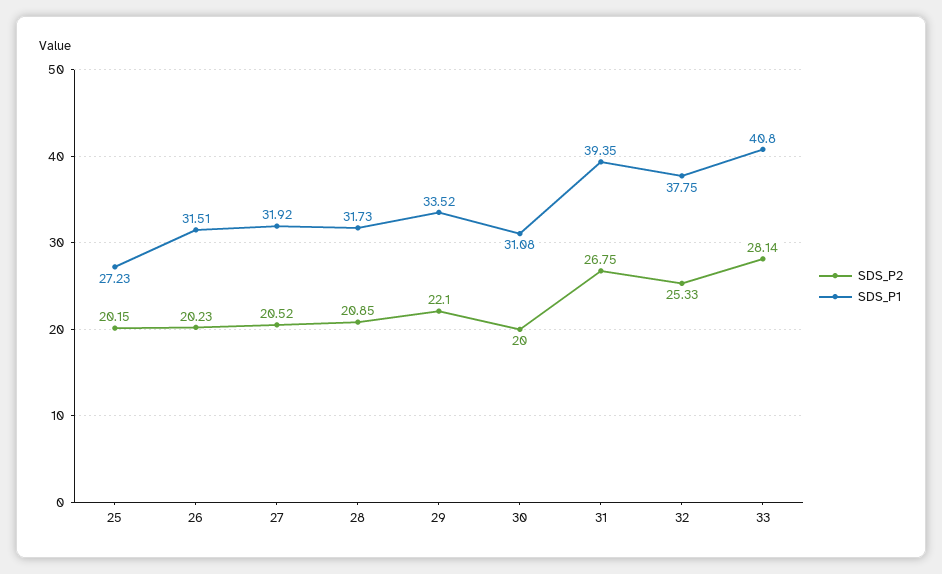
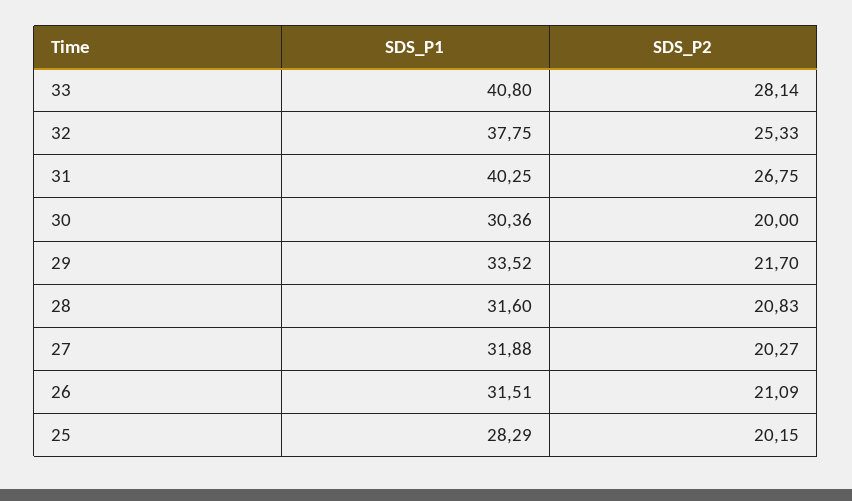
SDS_P1, 25: 27.23 -> 28.29
SDS_P2, 26: 20.23 -> 21.09
SDS_P2, 27: 20.52 -> 20.27
SDS_P1, 27: 31.92 -> 31.88
SDS_P2, 28: 20.85 -> 20.83
SDS_P1, 28: 31.73 -> 31.6
SDS_P2, 29: 22.1 -> 21.7
SDS_P1, 30: 31.08 -> 30.36
SDS_P1, 31: 39.35 -> 40.25

